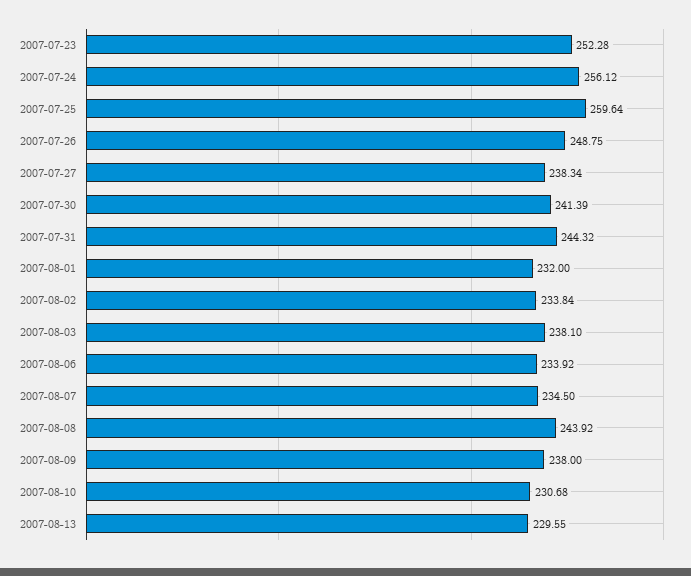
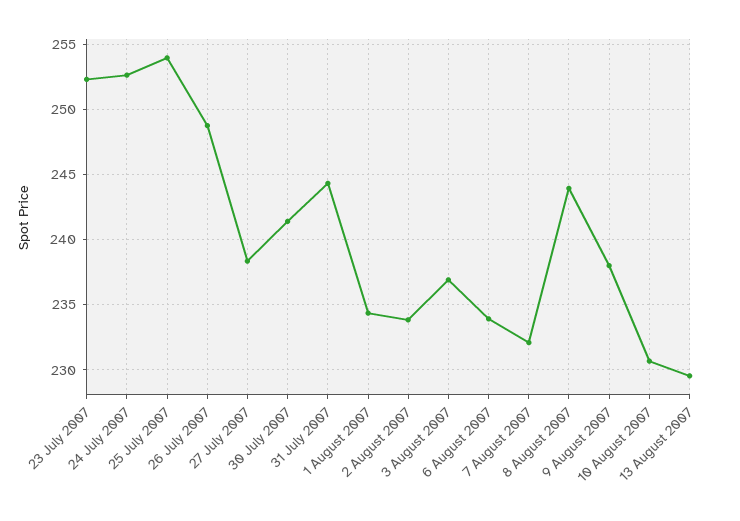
2007-07-24: 256.12 -> 252.5
2007-07-25: 259.64 -> 254
2007-08-01: 232 -> 234.5
2007-08-03: 238.1 -> 237
2007-08-07: 234.5 -> 232

